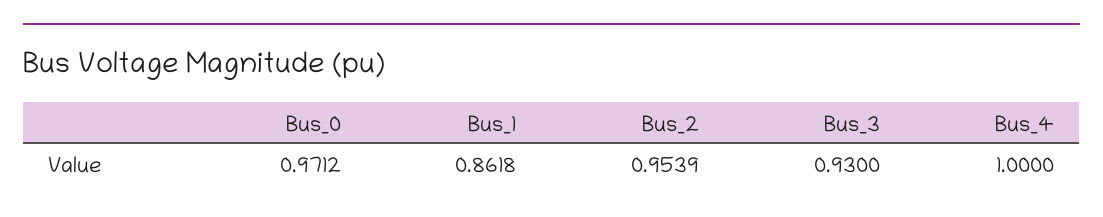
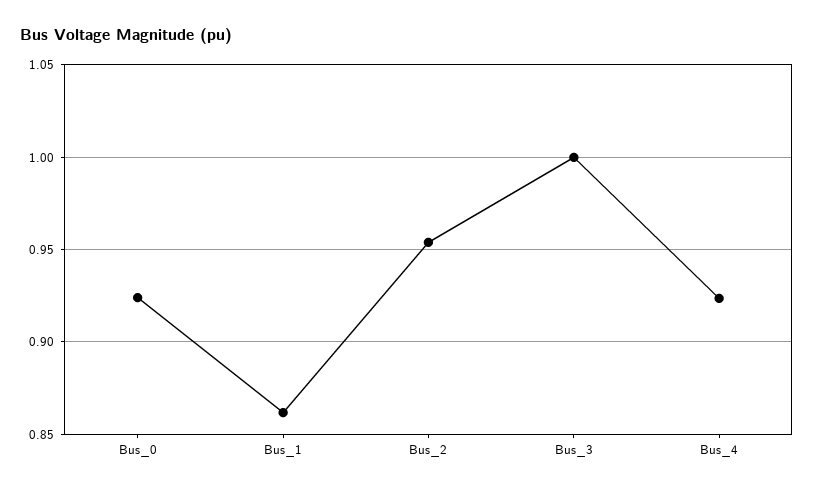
Bus_0: 0.9712 -> 0.925
Bus_3: 0.93 -> 1
Bus_4: 1 -> 0.925

